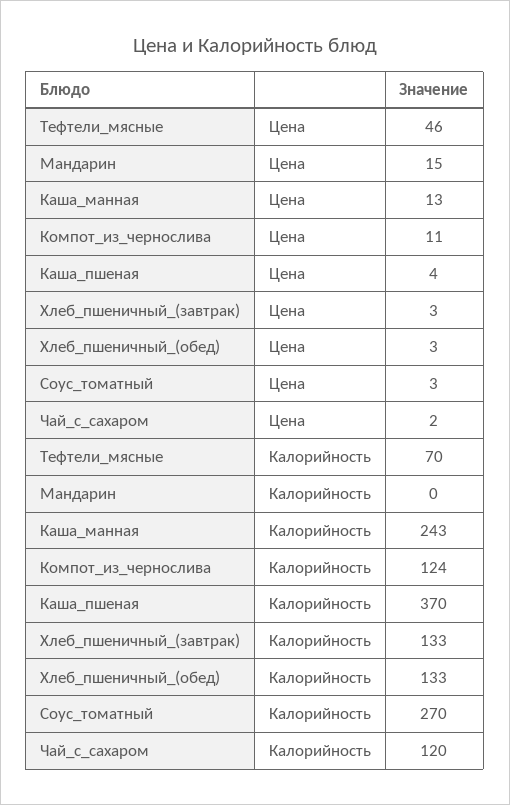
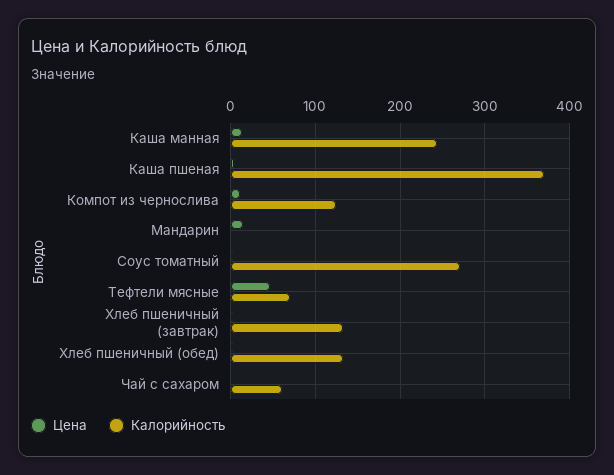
Калорийность, Чай_с_сахаром: 120 -> 60

